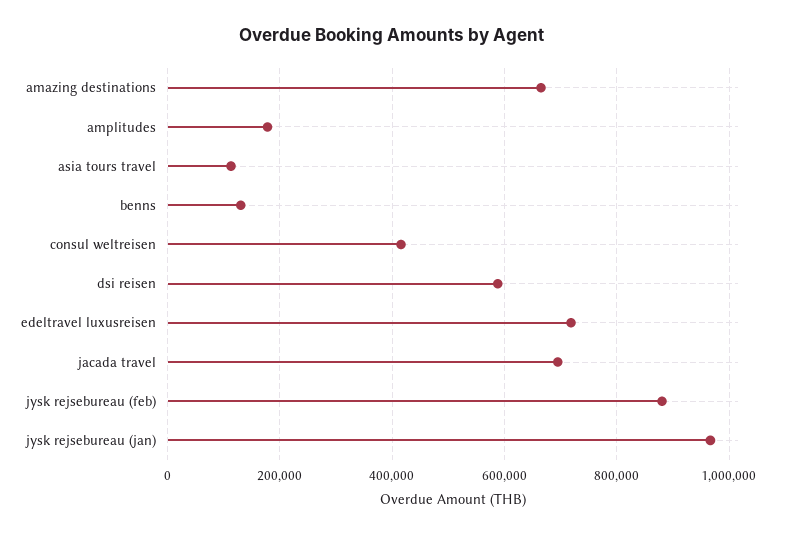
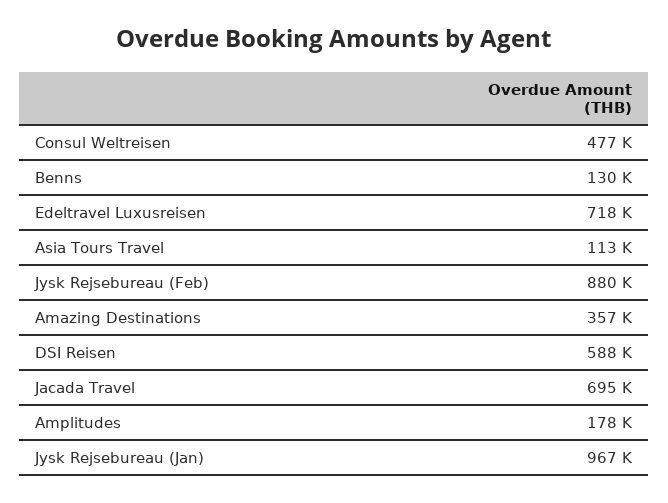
amazing destinations: 660000 -> 357000
consul weltreisen: 420000 -> 477000

